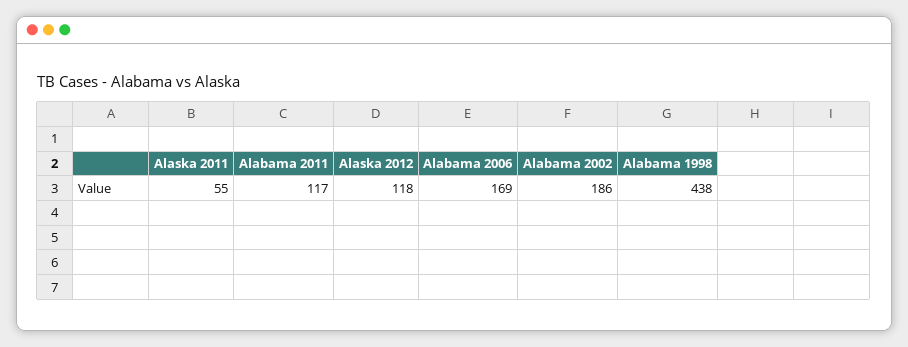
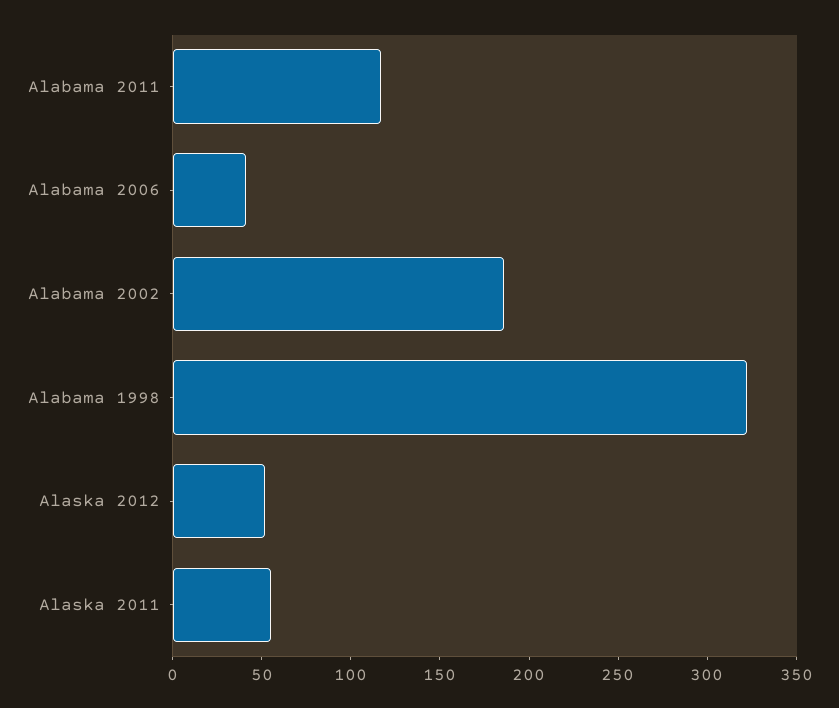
Alaska 2012: 118 -> 50
Alabama 2006: 169 -> 40
Alabama 1998: 438 -> 320

